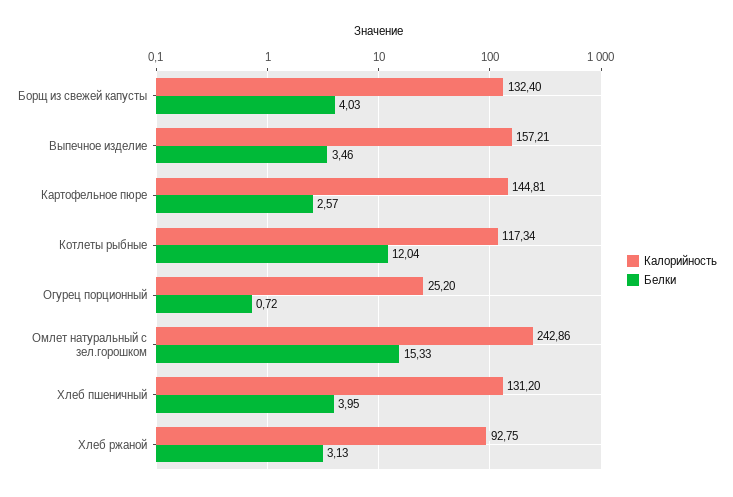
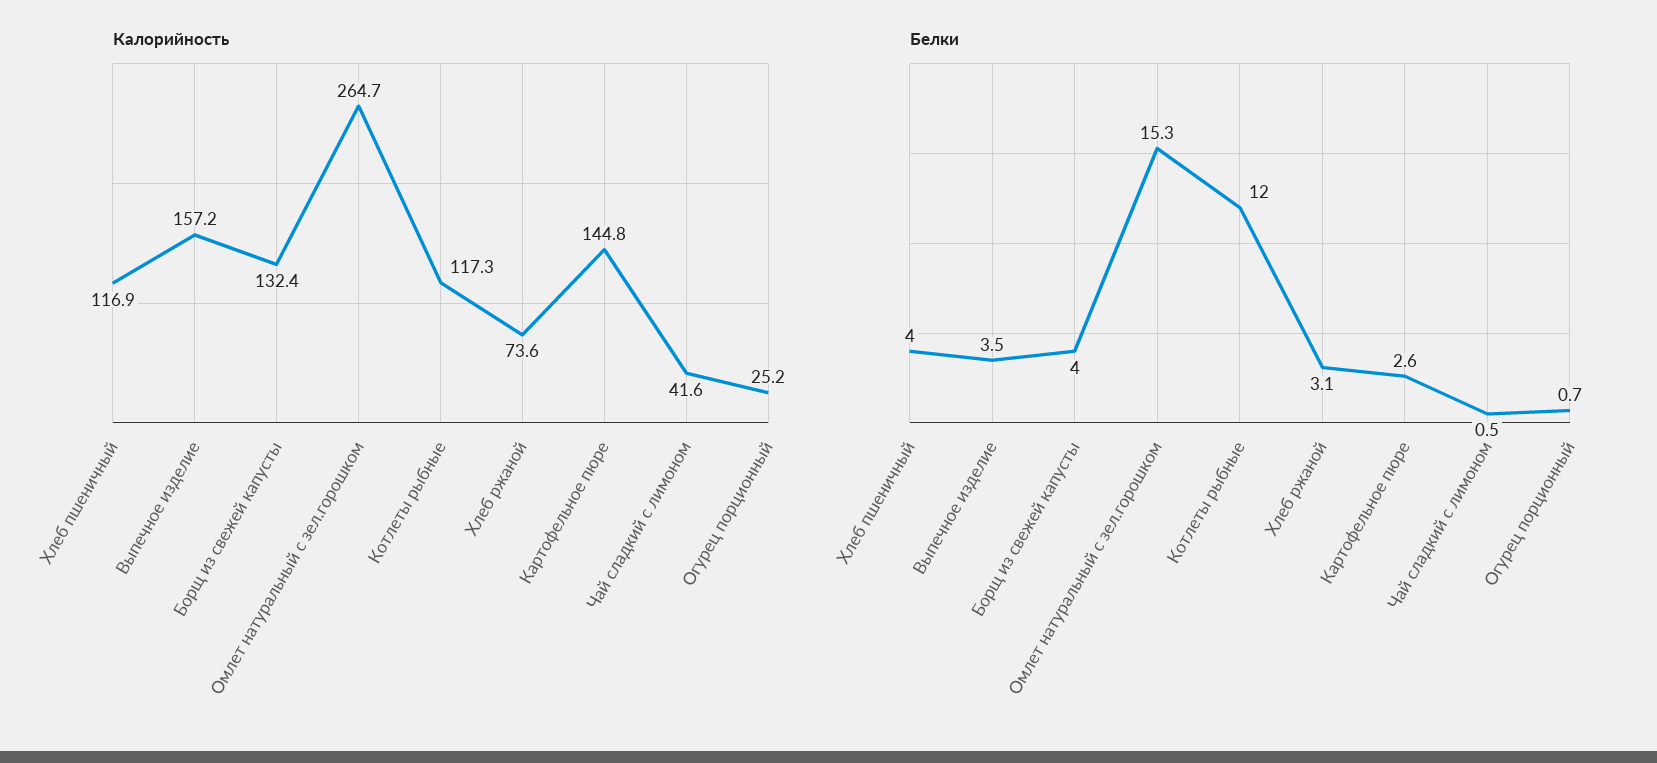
Калорийность, Омлет натуральный с зел.горошком: 242.86 -> 264.7
Калорийность, Хлеб пшеничный: 131.2 -> 116.9
Калорийность, Хлеб ржаной: 92.75 -> 73.6
Калорийность, Чай сладкий с лимоном: none -> 41.6
Белки, Чай сладкий с лимоном: none -> 0.5

